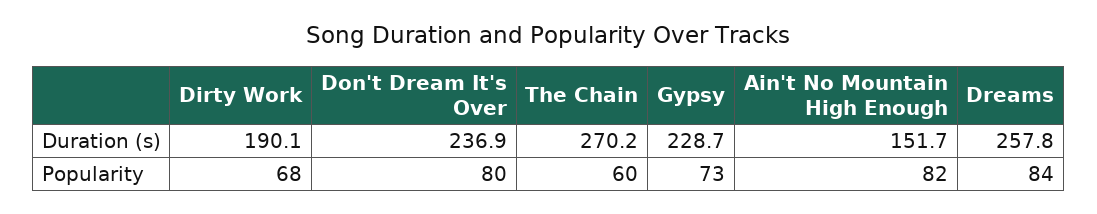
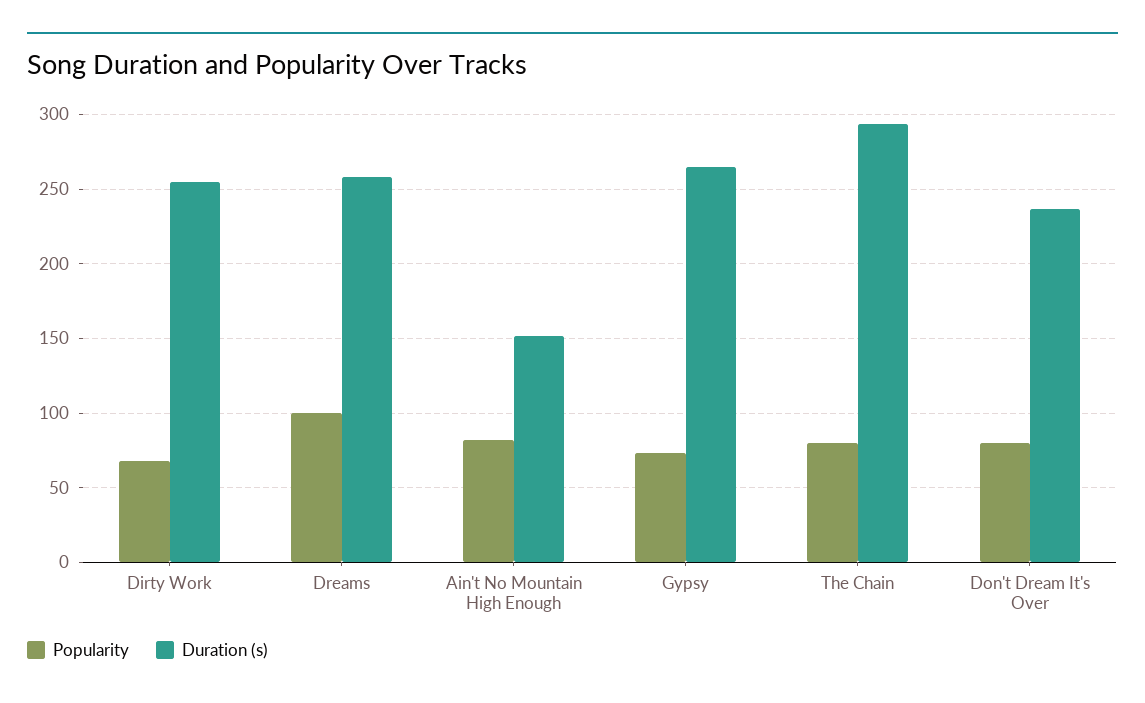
Duration (s), Dirty Work: 190.1 -> 255
Duration (s), The Chain: 270.2 -> 295
Duration (s), Gypsy: 228.7 -> 265
Popularity, The Chain: 60 -> 80
Popularity, Dreams: 84 -> 100

